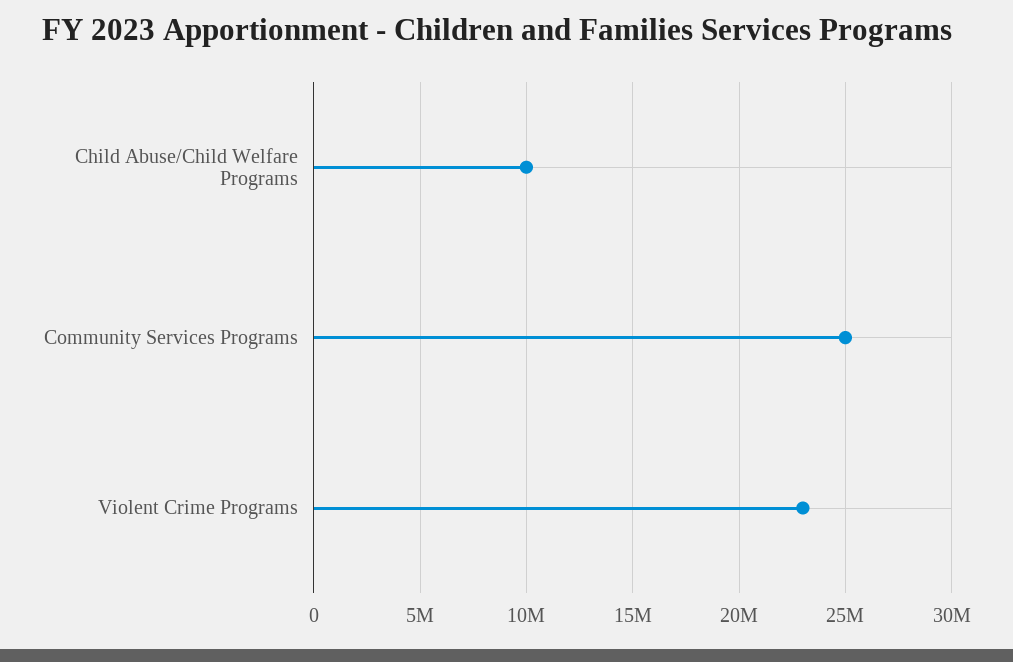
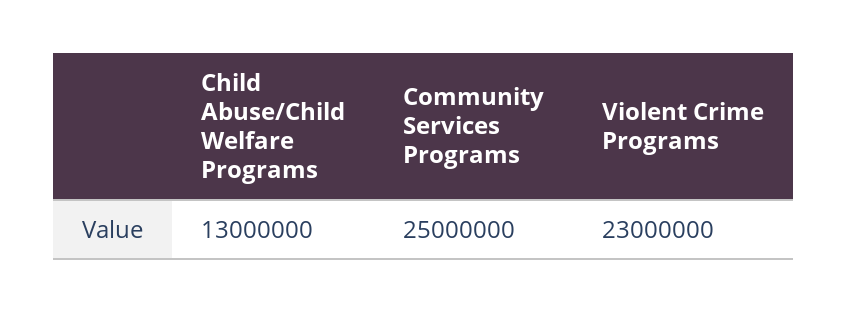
Child Abuse/Child Welfare Programs: 10000000 -> 13000000

